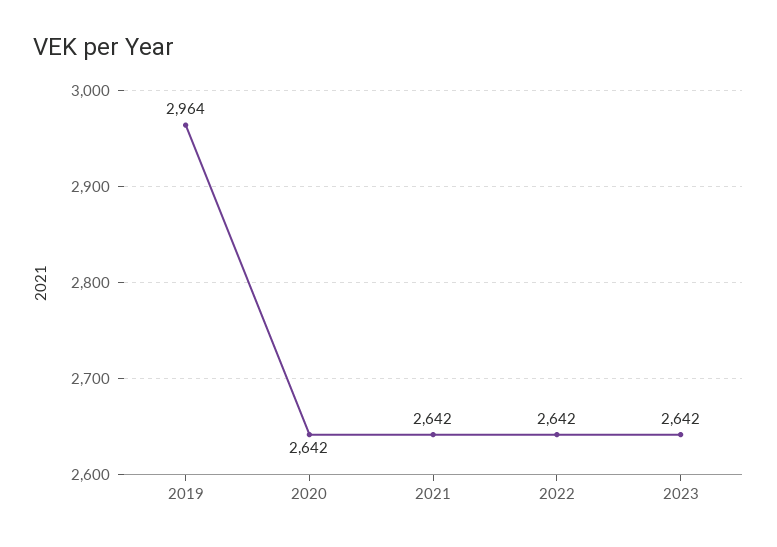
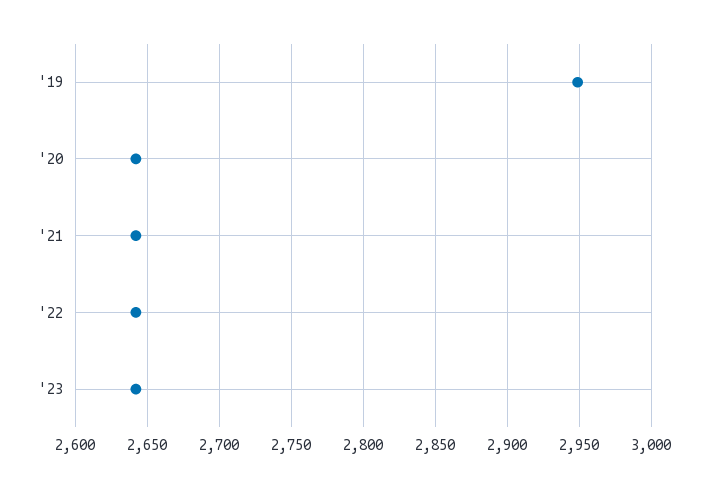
2019: 2964 -> 2950

